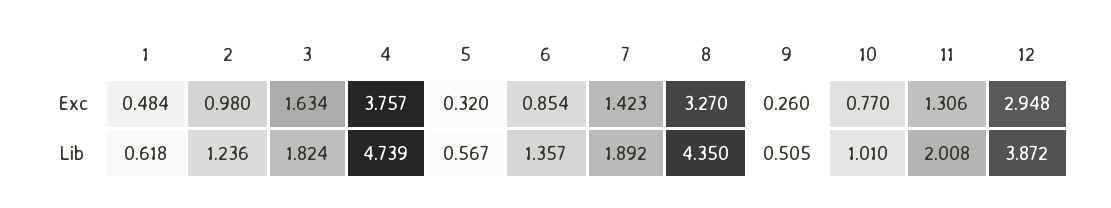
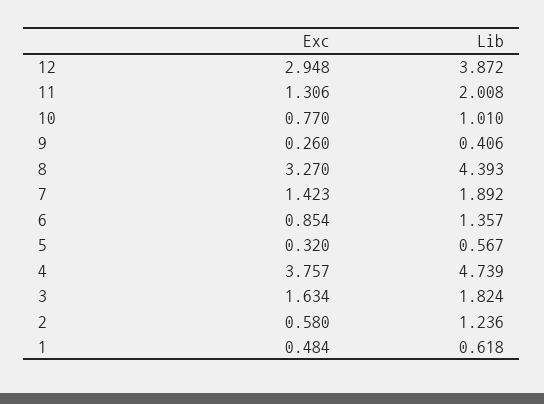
2, Exc: 0.98 -> 0.58
8, Lib: 4.35 -> 4.393
9, Lib: 0.505 -> 0.406

